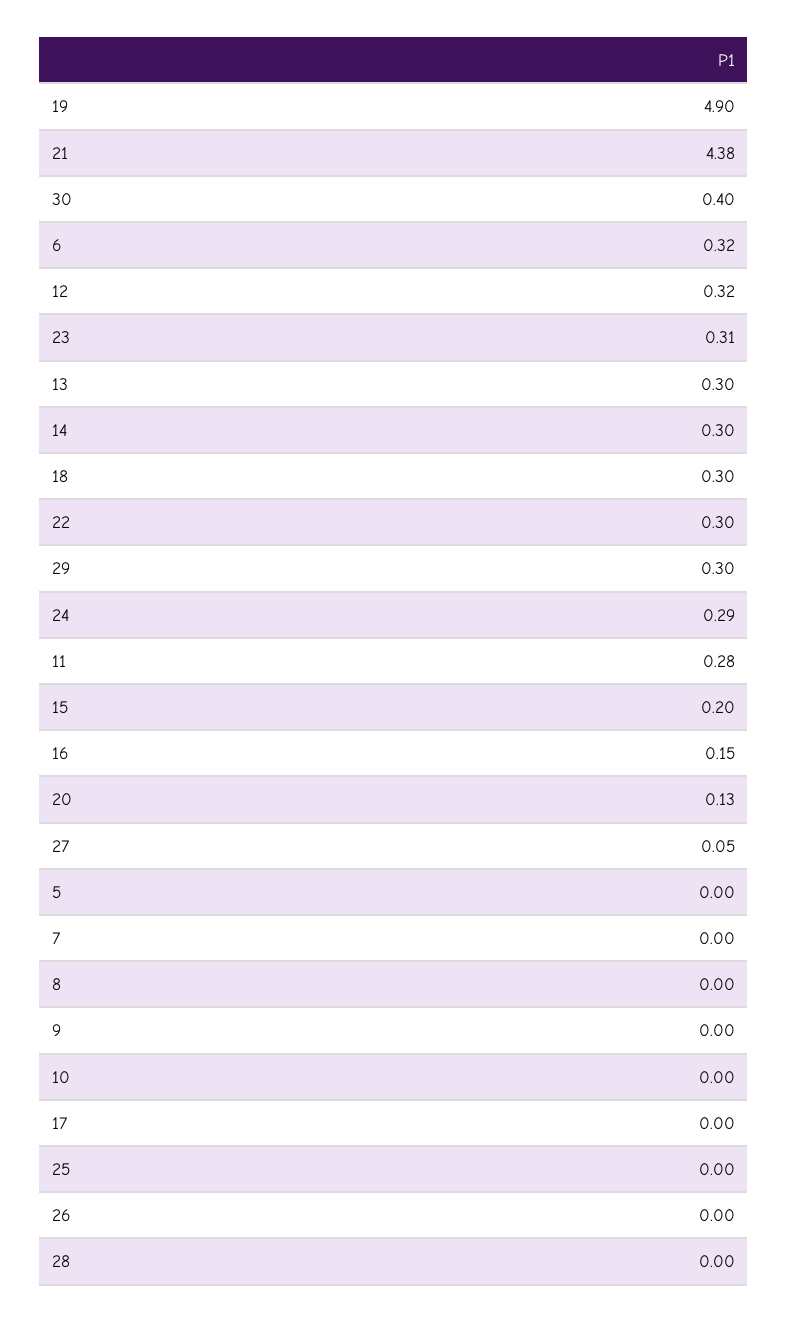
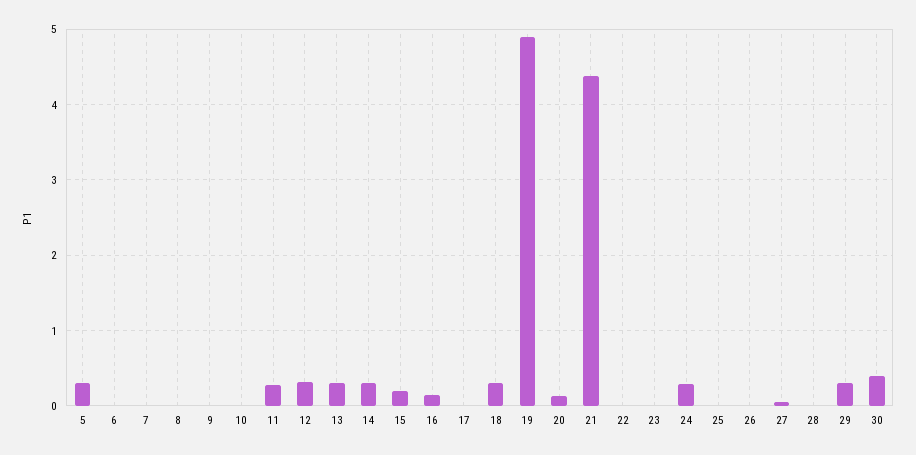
6: 0.32 -> 0
23: 0.31 -> 0
22: 0.3 -> 0
5: 0 -> 0.3

